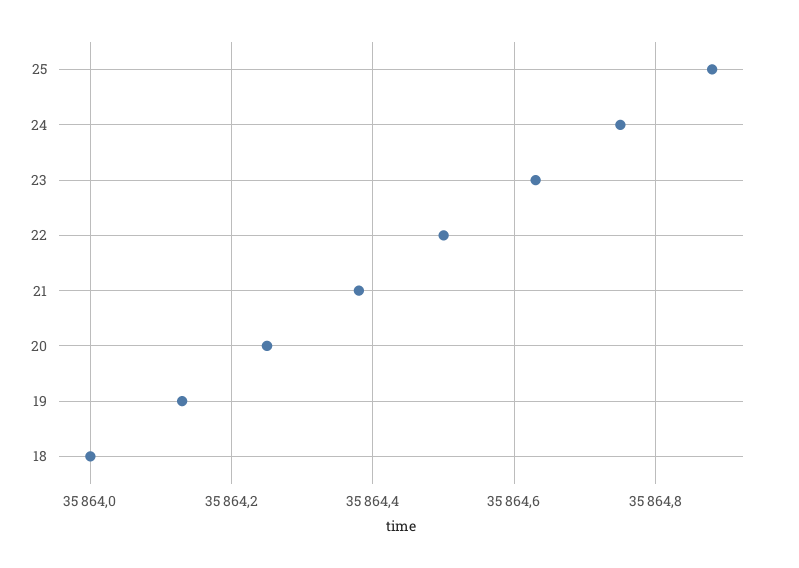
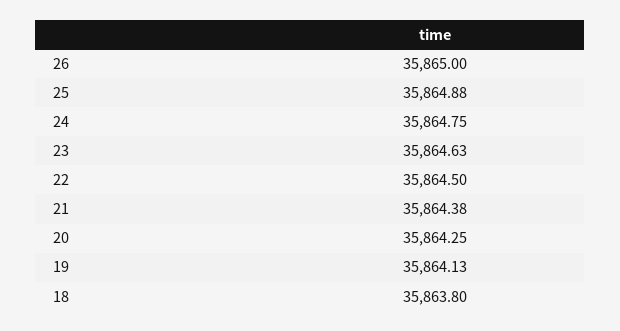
18: 35864 -> 35863.8
26: none -> 35865

